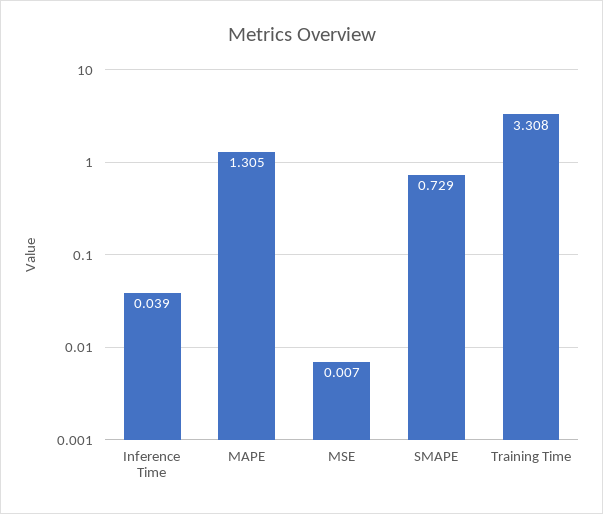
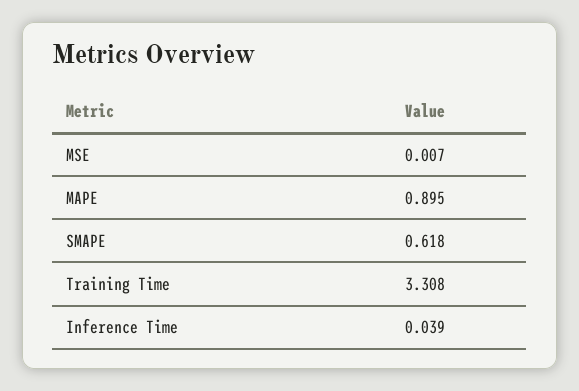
MAPE: 1.305 -> 0.895
SMAPE: 0.729 -> 0.618

